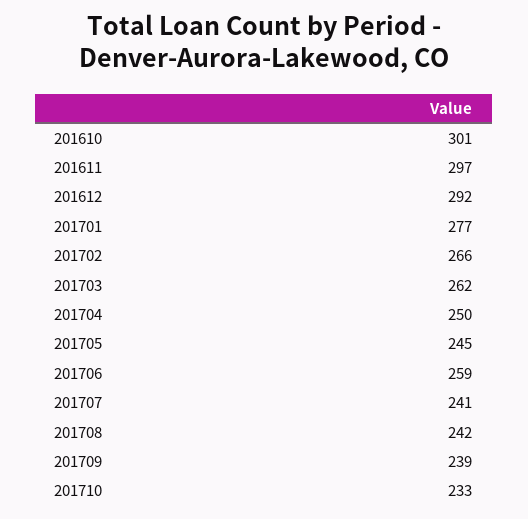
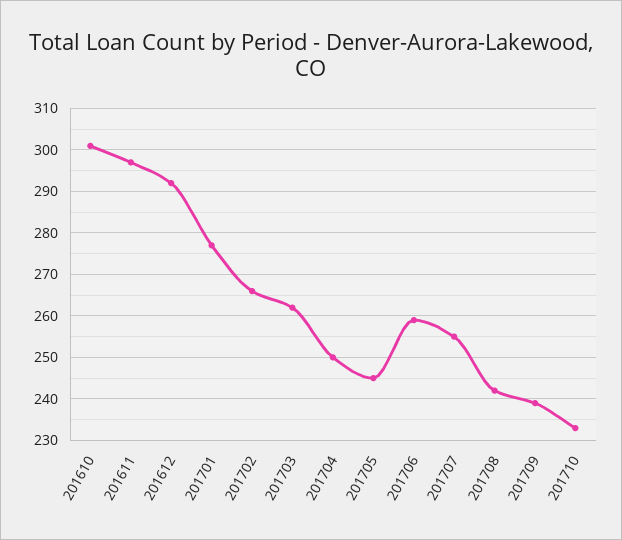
201707: 241 -> 255

